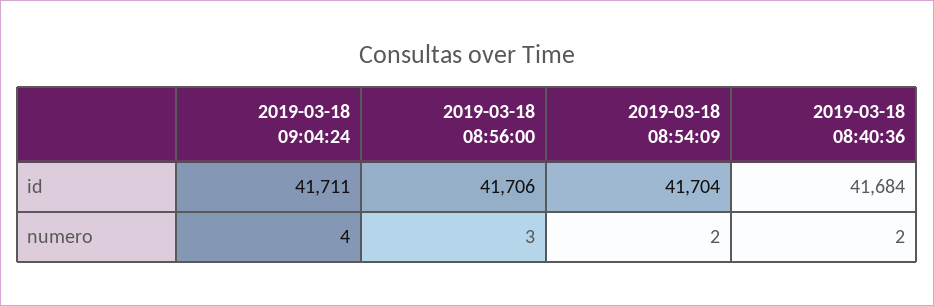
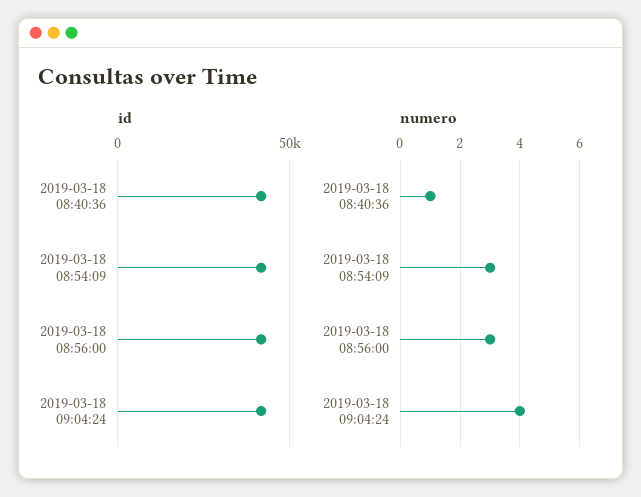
numero, 2019-03-18 08:54:09: 2 -> 3
numero, 2019-03-18 08:40:36: 2 -> 1

